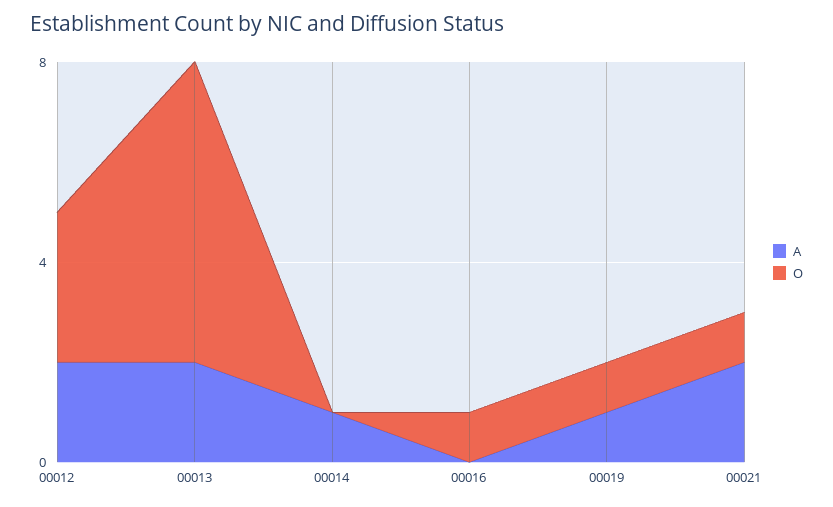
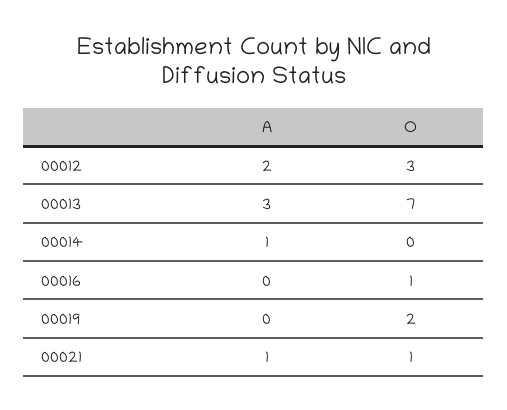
A, 00013: 2 -> 3
O, 00013: 6 -> 7
A, 00019: 1 -> 0
O, 00019: 1 -> 2
A, 00021: 2 -> 1

